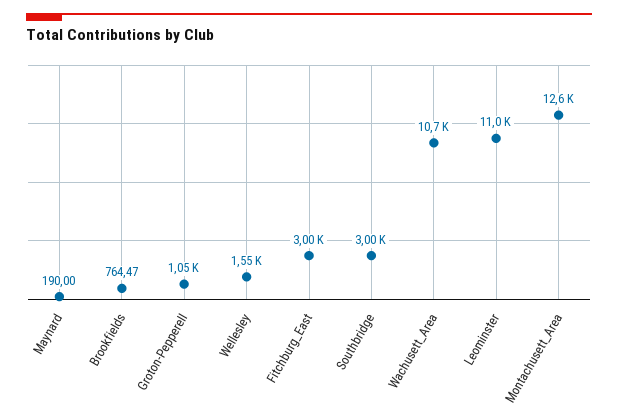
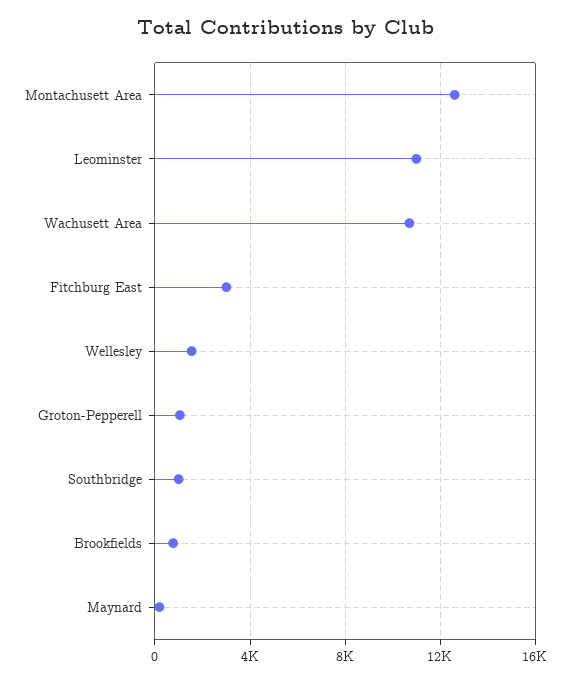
Southbridge: 3000 -> 1000

